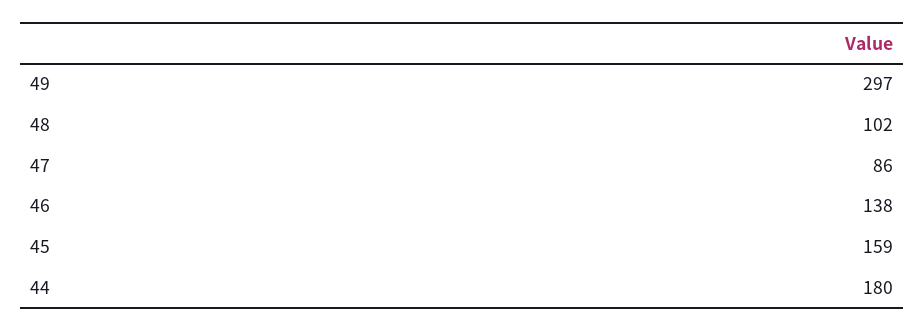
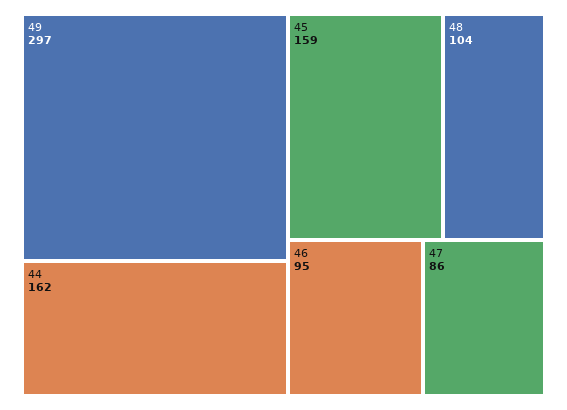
48: 102 -> 104
46: 138 -> 95
44: 180 -> 162

